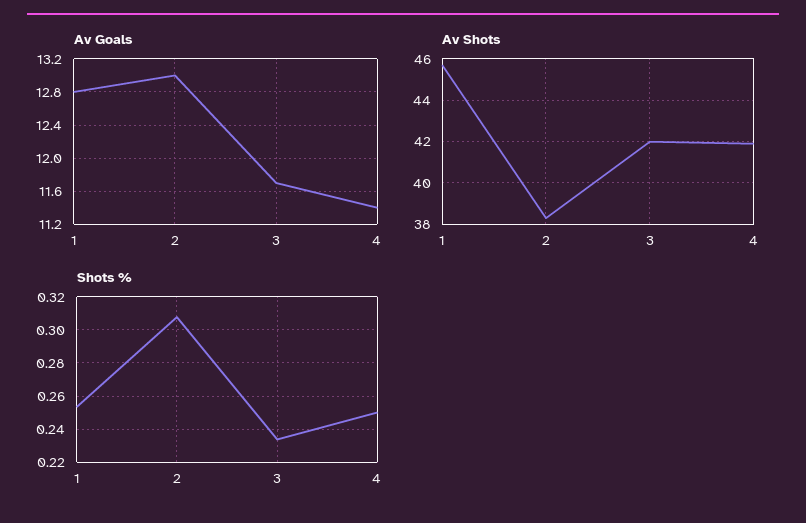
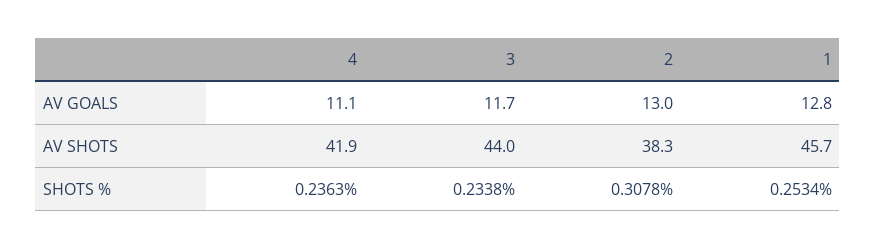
Av Goals, 4: 11.4 -> 11.1
Av Shots, 3: 42 -> 44
Shots %, 4: 0.25 -> 0.2363

